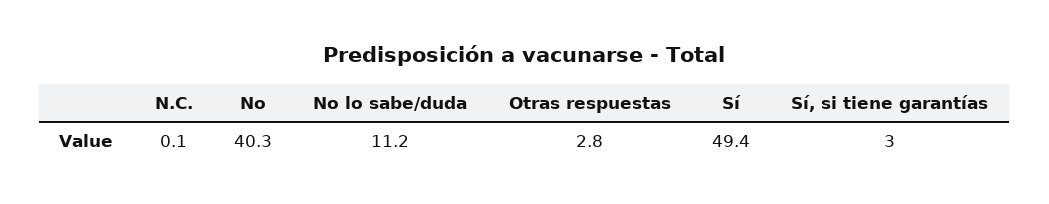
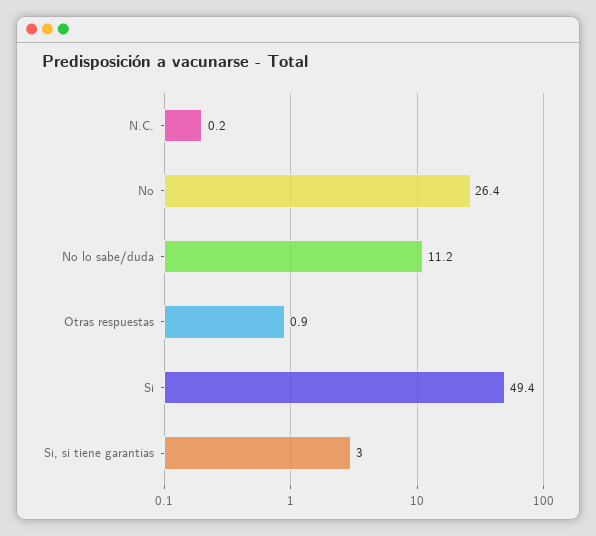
N.C.: 0.1 -> 0.2
No: 40.3 -> 26.4
Otras respuestas: 2.8 -> 0.9

